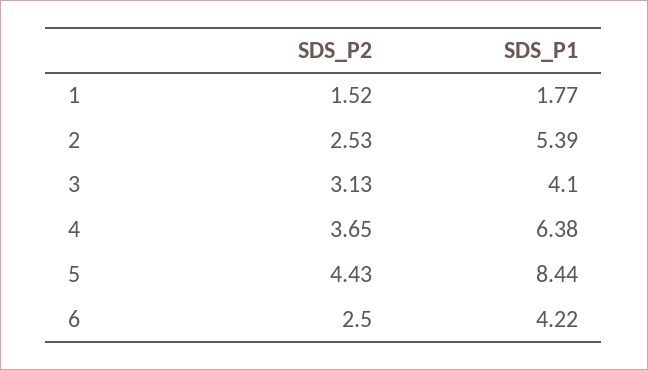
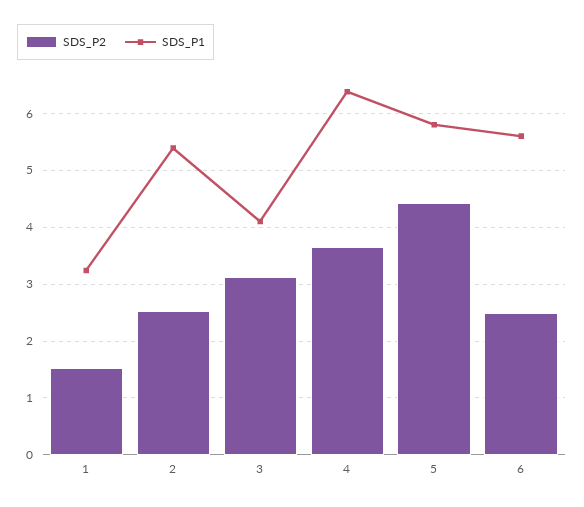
SDS_P1, 1: 1.77 -> 3.2
SDS_P1, 5: 8.44 -> 5.8
SDS_P1, 6: 4.22 -> 5.6

